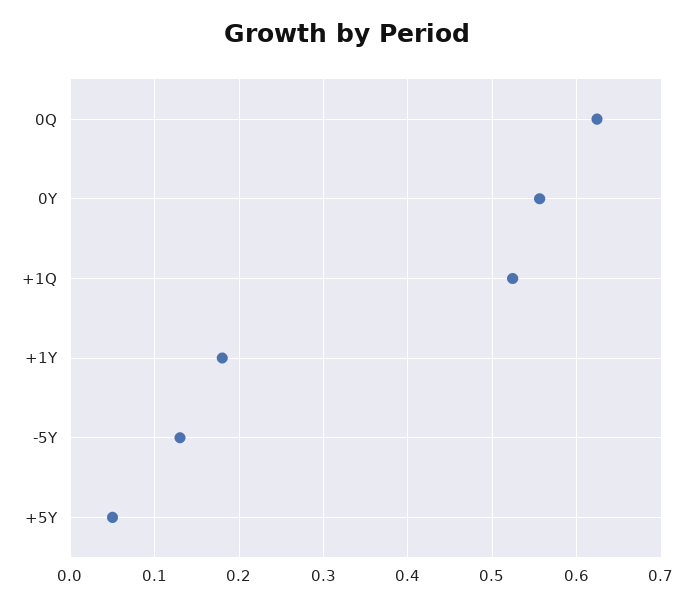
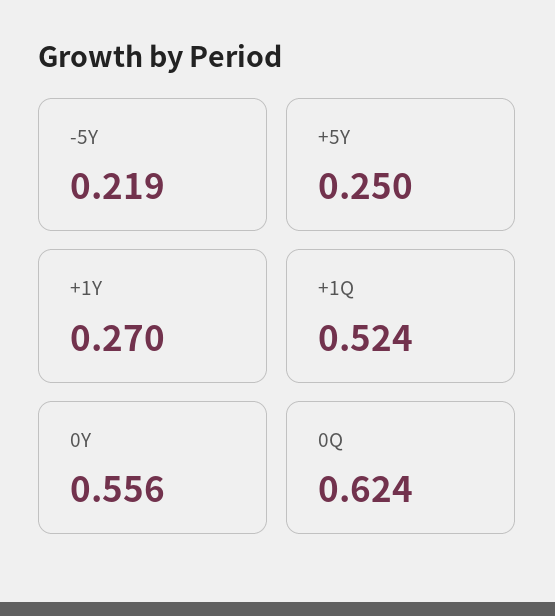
+1Y: 0.18 -> 0.27
-5Y: 0.13 -> 0.219
+5Y: 0.05 -> 0.25

